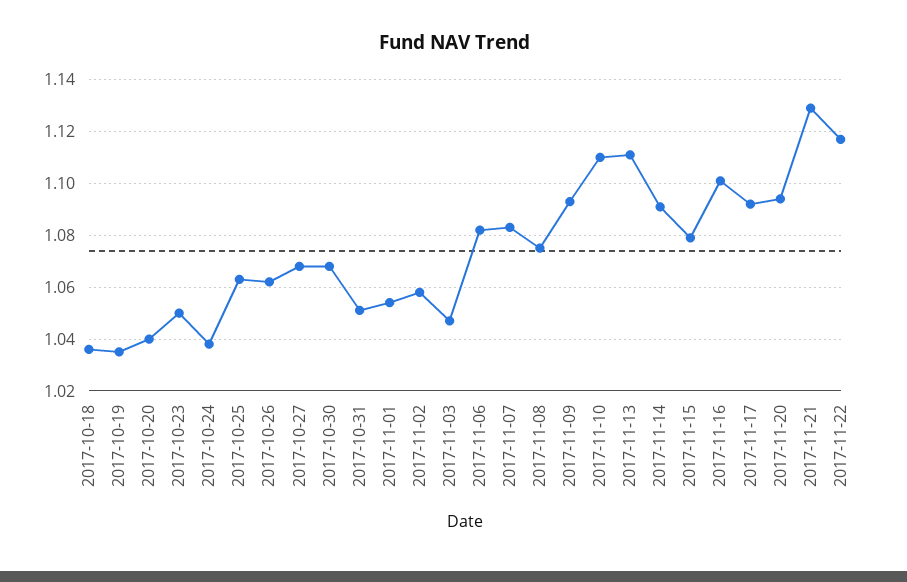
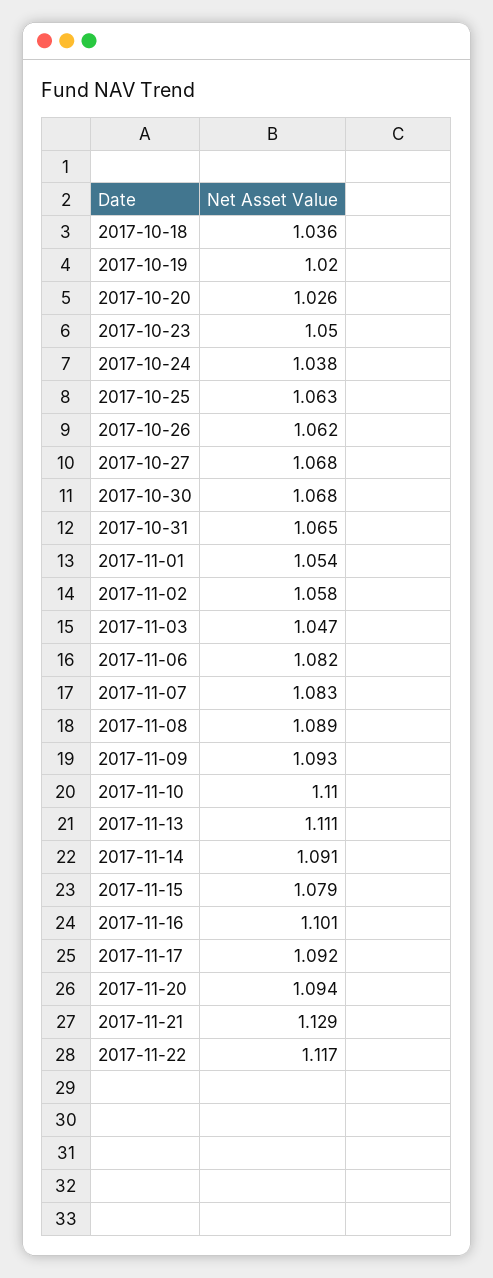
2017-10-19: 1.035 -> 1.02
2017-10-20: 1.04 -> 1.026
2017-10-31: 1.05 -> 1.065
2017-11-08: 1.075 -> 1.089

